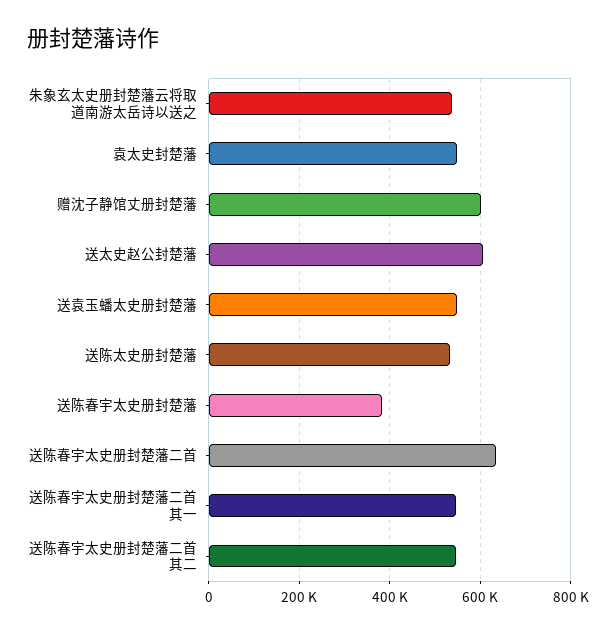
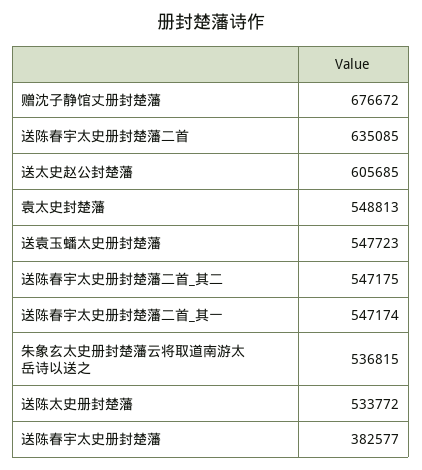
赠沈子静馆丈册封楚藩: 600000 -> 676672

